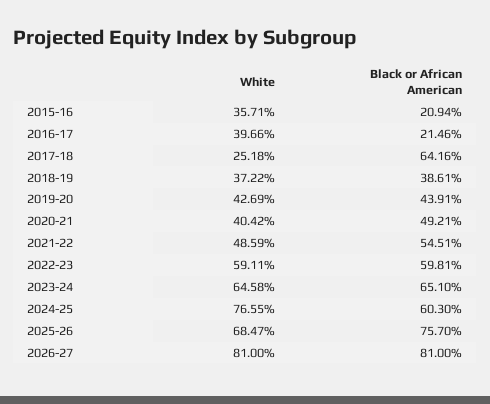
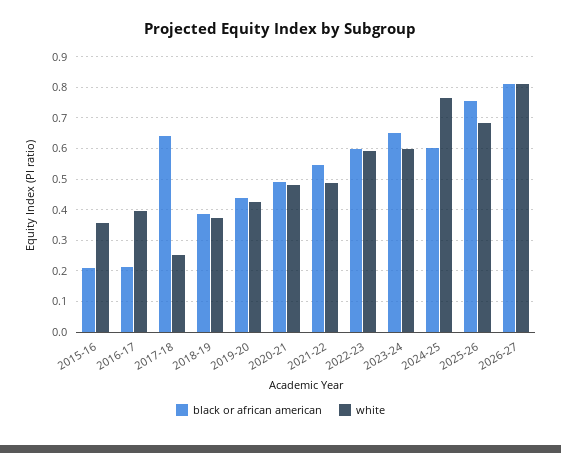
White, 2020-21: 0.4042 -> 0.48
White, 2023-24: 0.6458 -> 0.6

